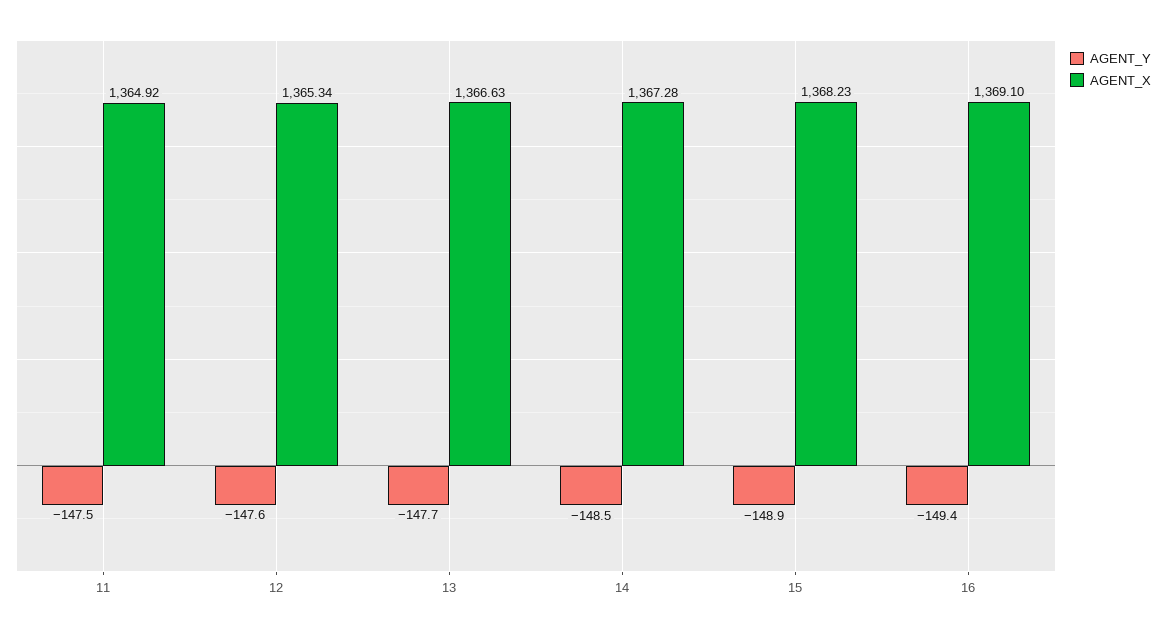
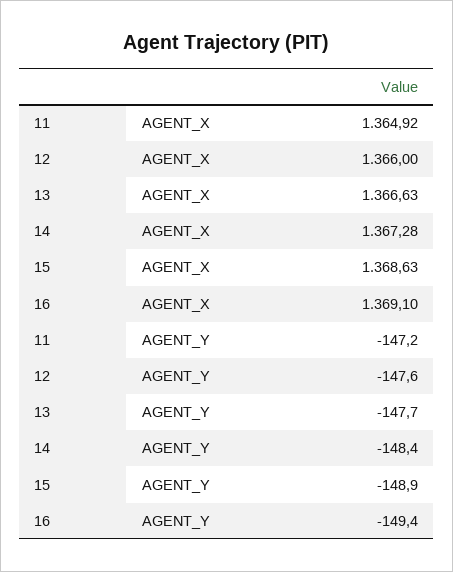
AGENT_Y, 11: -147.5 -> -147.2
AGENT_X, 12: 1365.34 -> 1366
AGENT_Y, 14: -148.5 -> -148.4
AGENT_X, 15: 1368.23 -> 1368.63

